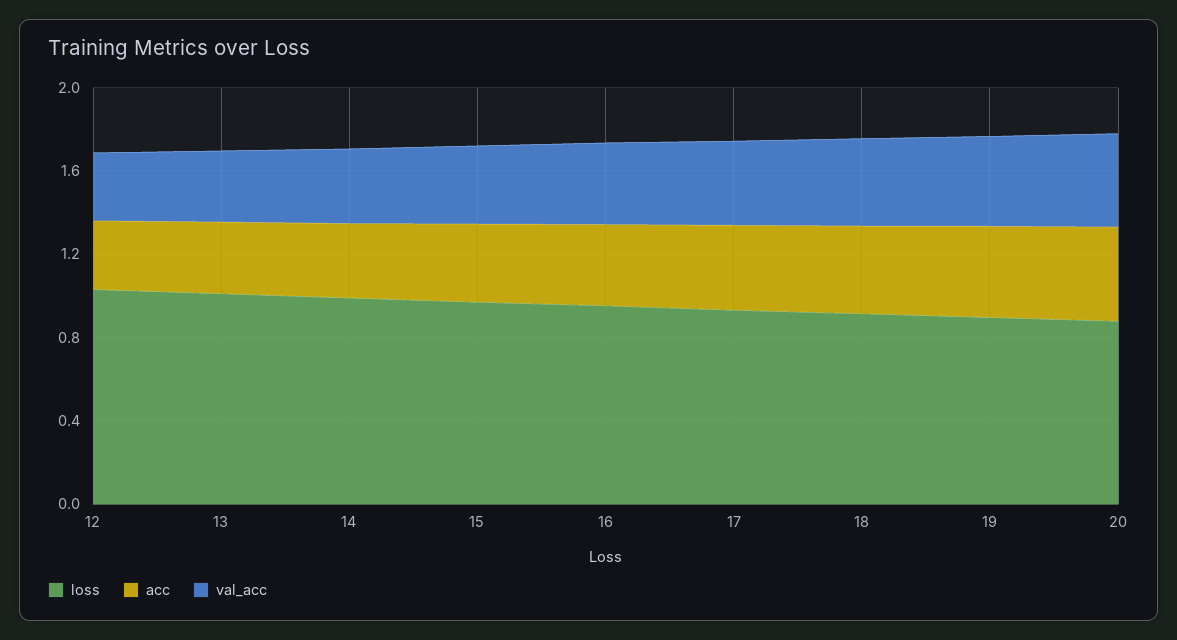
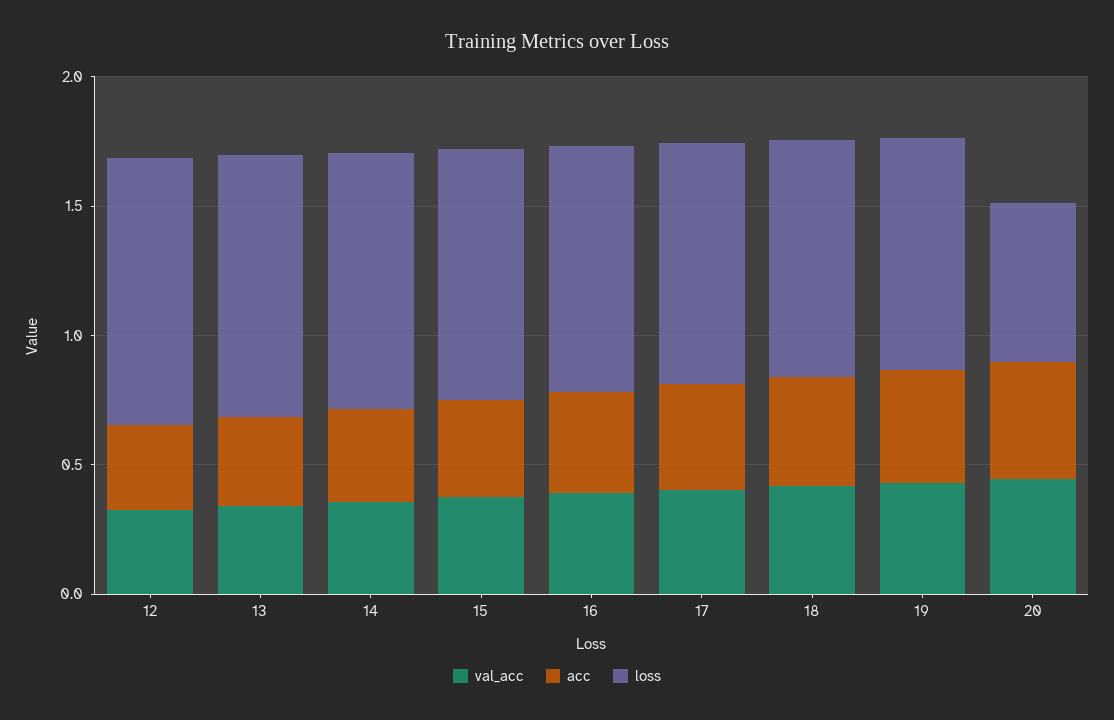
loss, 20: 0.9 -> 0.6

